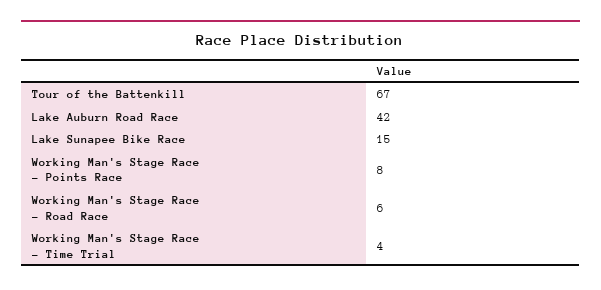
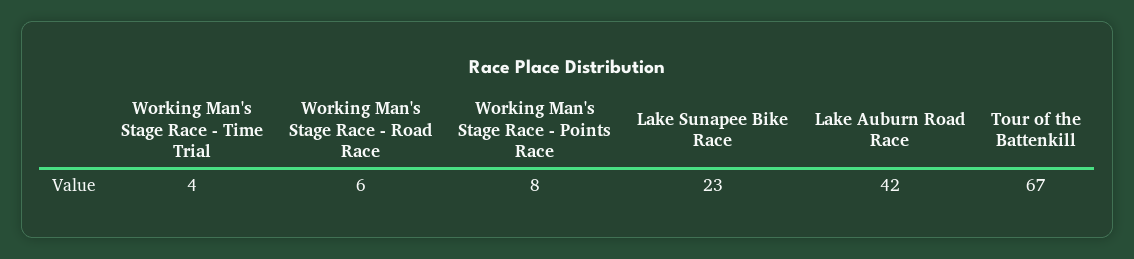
Lake Sunapee Bike Race: 15 -> 23

